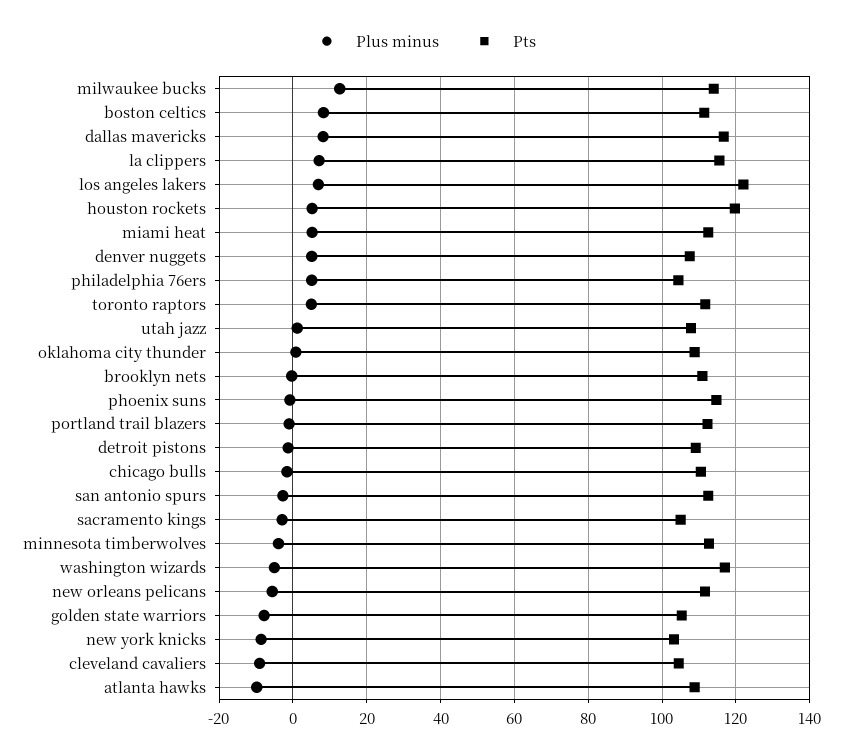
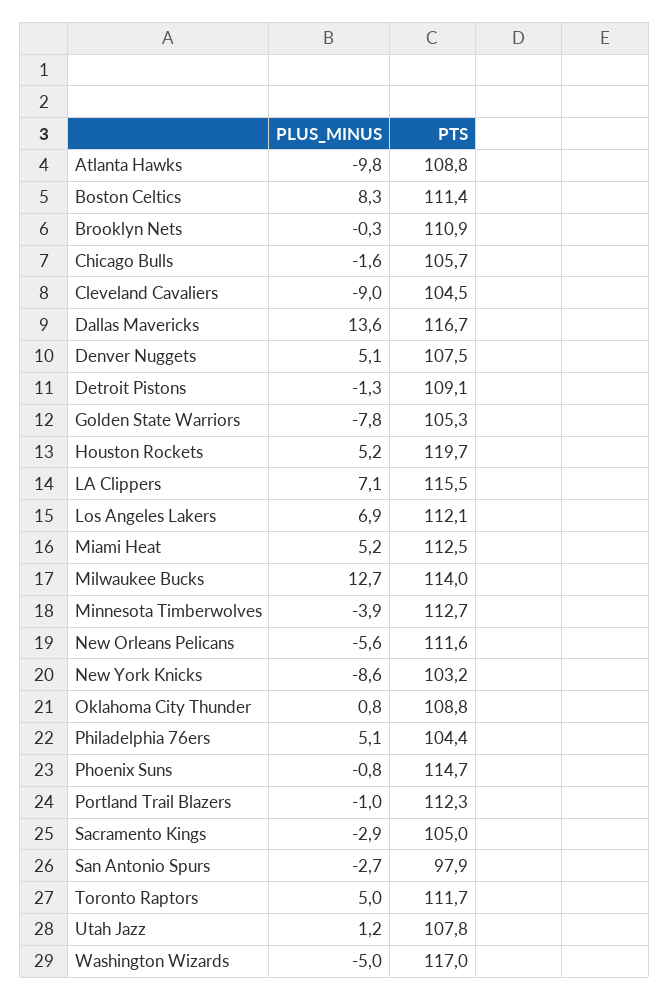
Plus minus, dallas mavericks: 8 -> 13.6
Pts, los angeles lakers: 122 -> 112.1
Pts, chicago bulls: 110 -> 105.7
Pts, san antonio spurs: 112 -> 97.9

